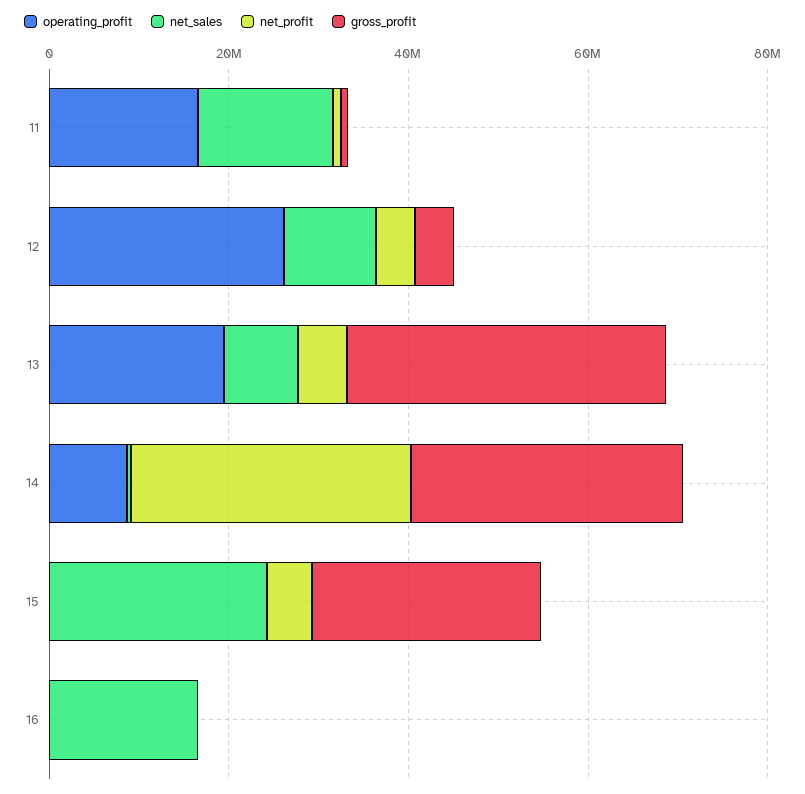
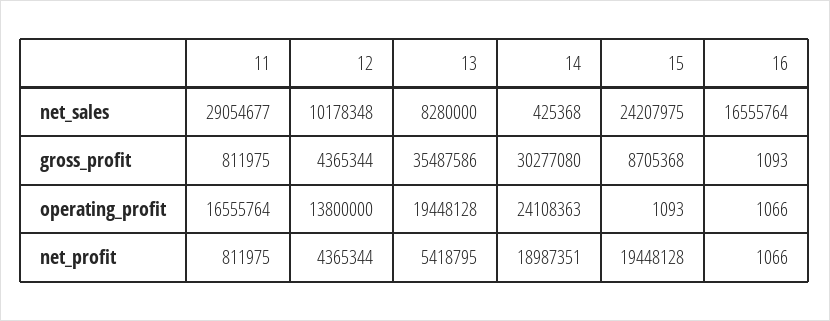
net_sales, 11: 15000000 -> 29054677
operating_profit, 12: 25000000 -> 13800000
operating_profit, 14: 10000000 -> 24108363
net_profit, 14: 30000000 -> 18987351
net_profit, 15: 5000000 -> 19448128
gross_profit, 15: 25000000 -> 8705368

